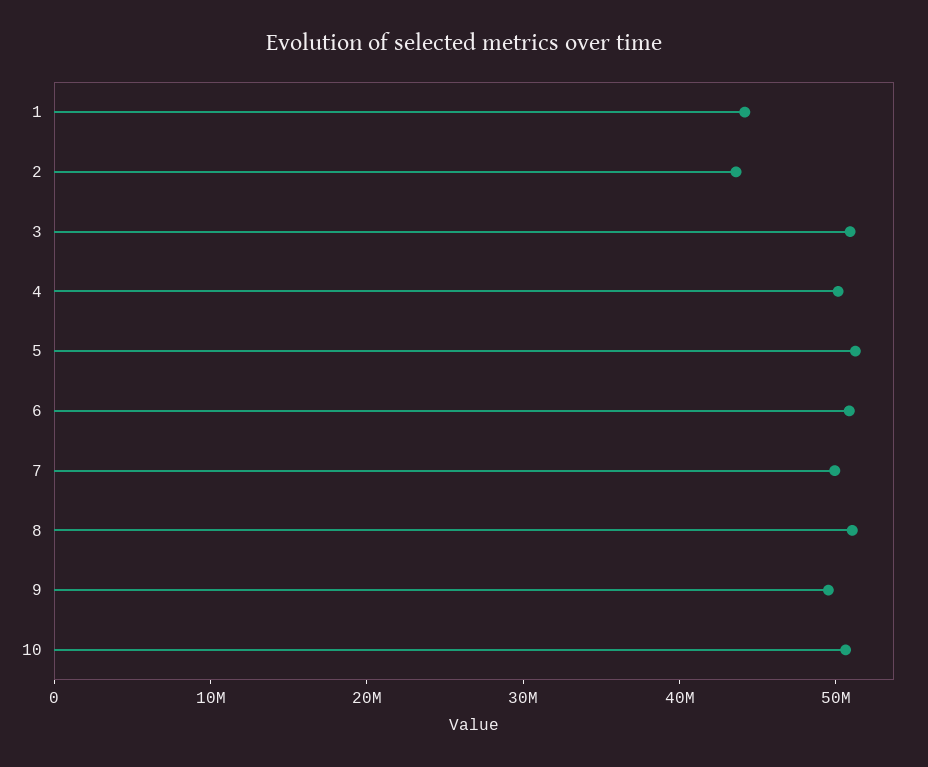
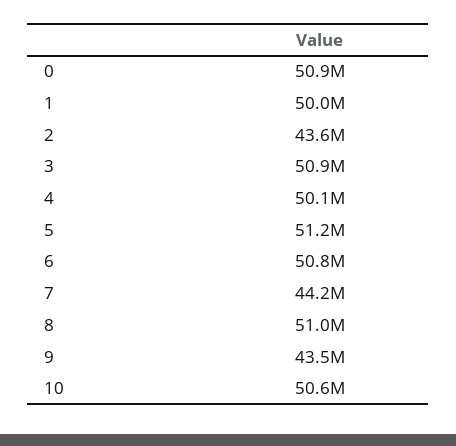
1: 44000000 -> 50000000
7: 50000000 -> 44200000
9: 50000000 -> 43500000
0: none -> 50900000

